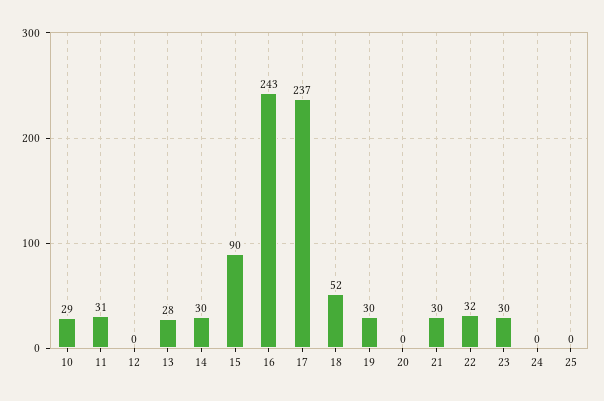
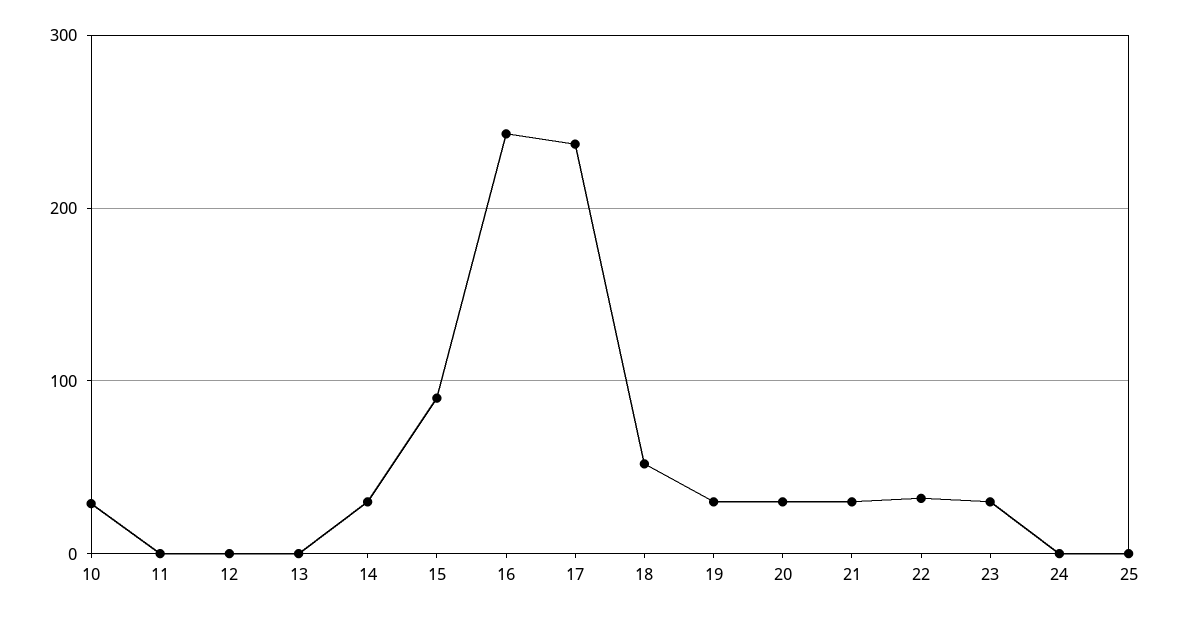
11: 31 -> 0
13: 28 -> 0
20: 0 -> 30

